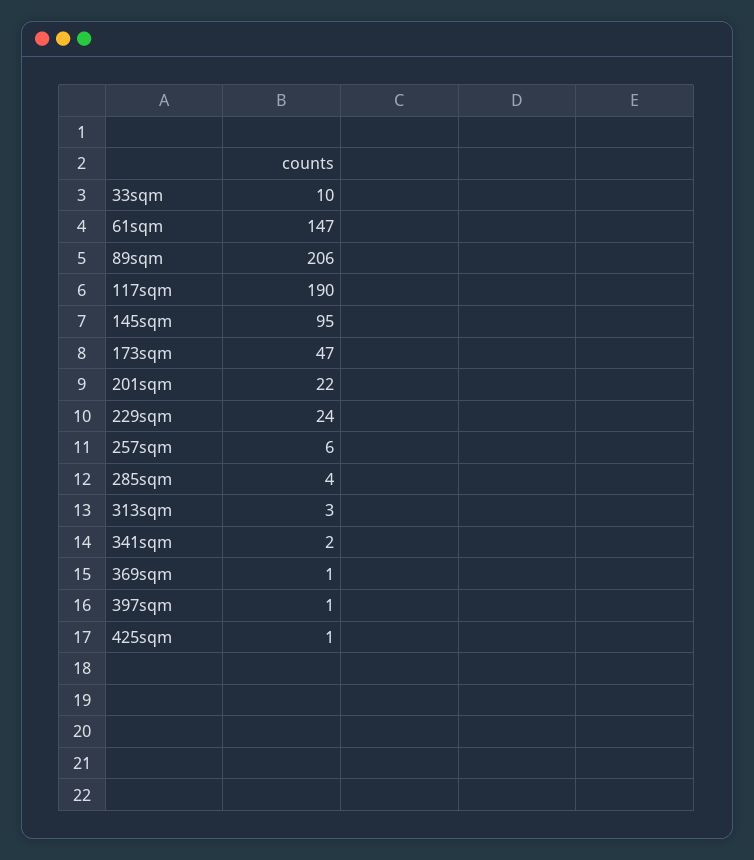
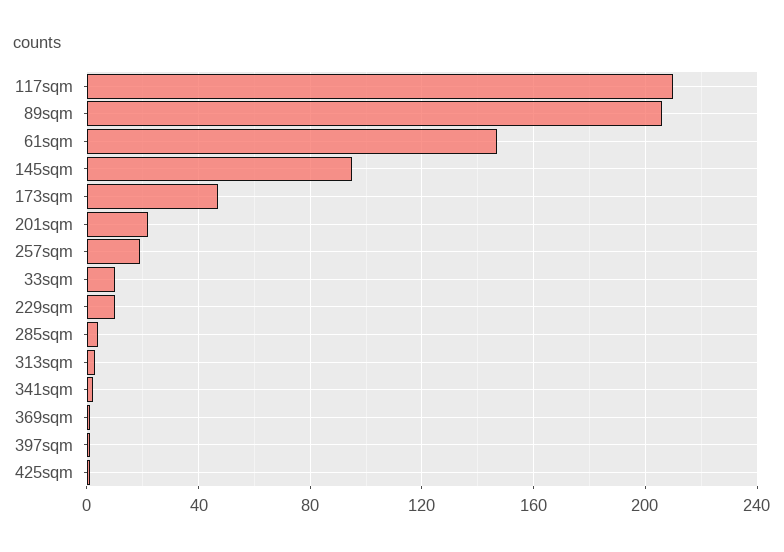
117sqm: 190 -> 210
229sqm: 24 -> 10
257sqm: 6 -> 20

